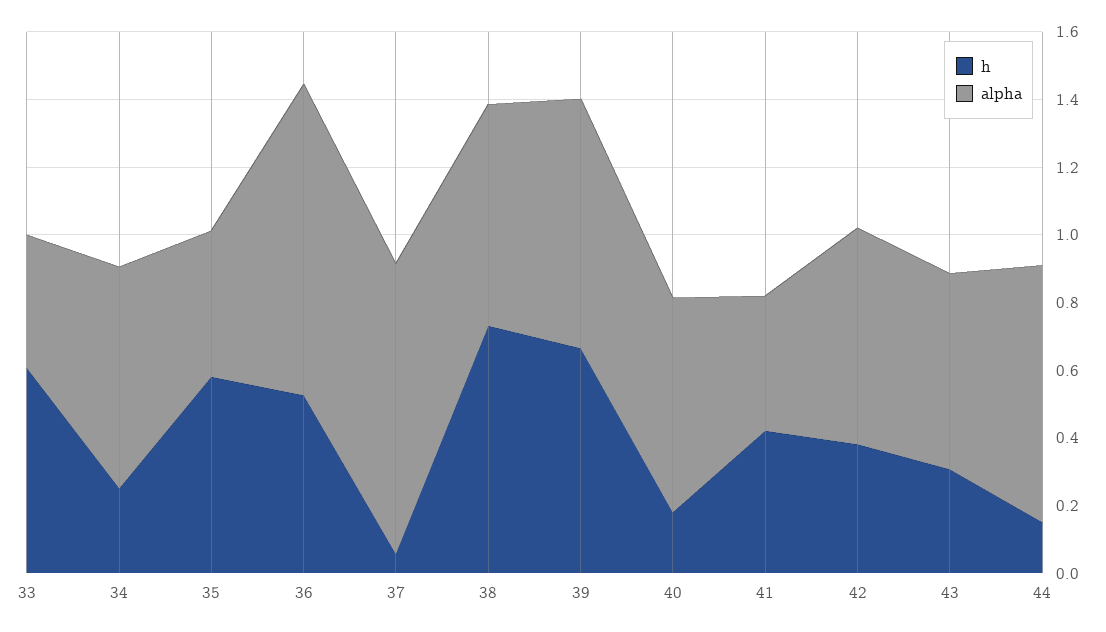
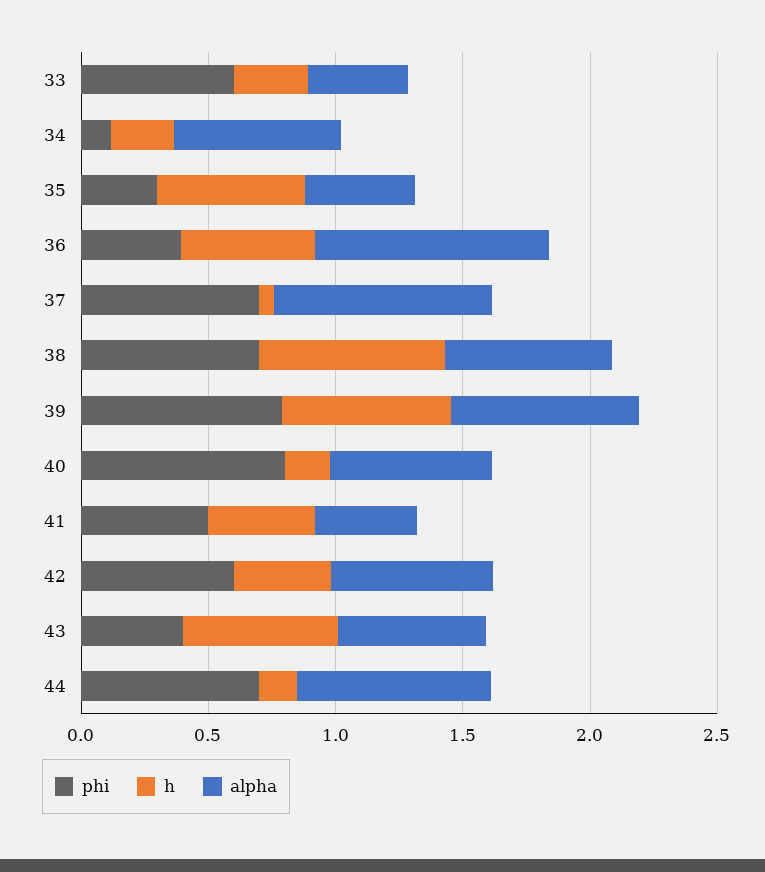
h, 33: 0.6 -> 0.3
h, 43: 0.3 -> 0.6
phi, 33: none -> 0.6
phi, 34: none -> 0.1
phi, 35: none -> 0.3
phi, 36: none -> 0.4
phi, 37: none -> 0.7
phi, 38: none -> 0.7
phi, 39: none -> 0.8
phi, 40: none -> 0.8
phi, 41: none -> 0.5
phi, 42: none -> 0.6
phi, 43: none -> 0.4
phi, 44: none -> 0.7

